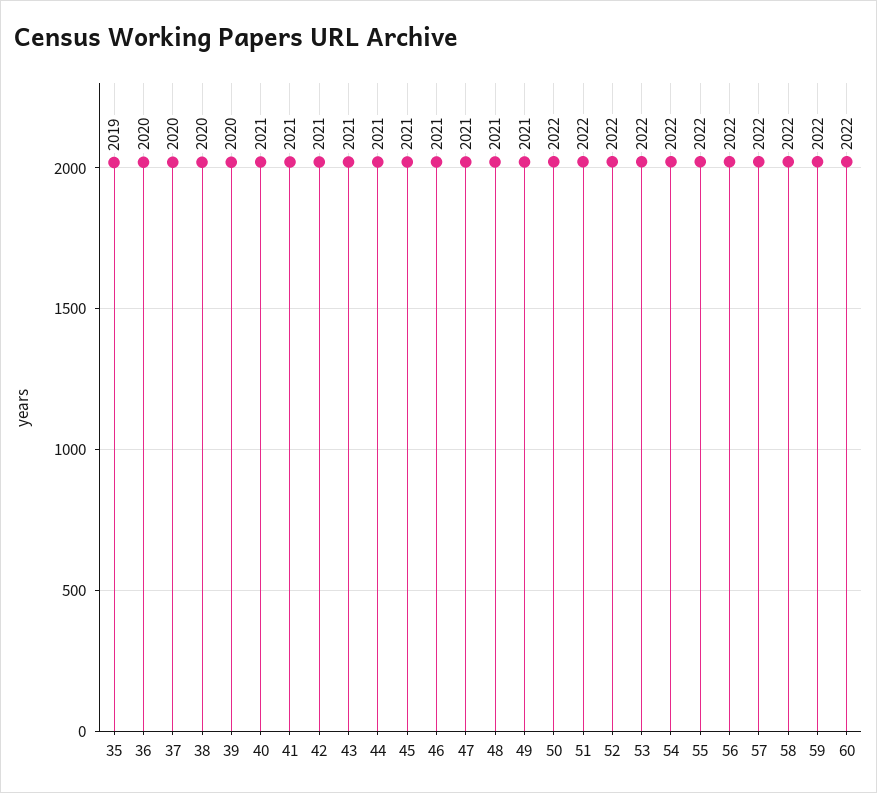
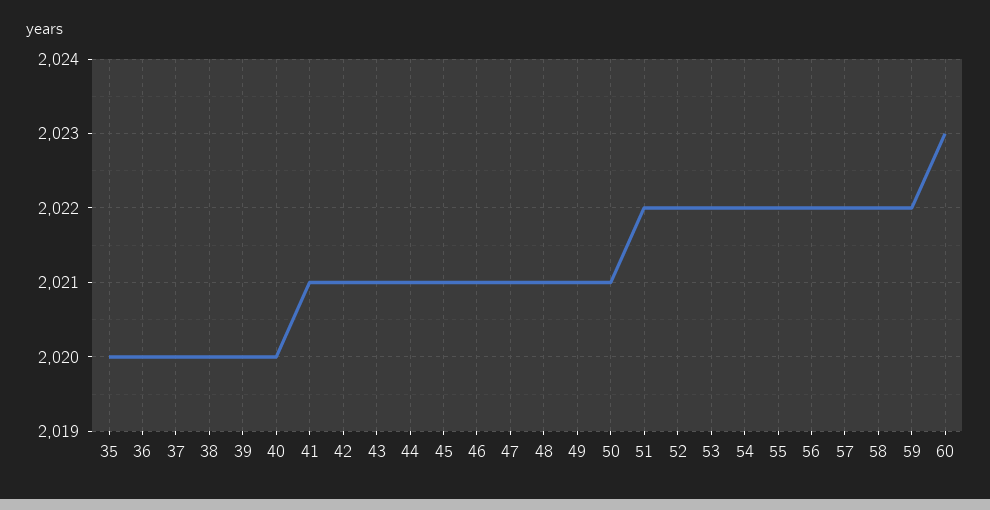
35: 2019 -> 2020
40: 2021 -> 2020
50: 2022 -> 2021
60: 2022 -> 2023

